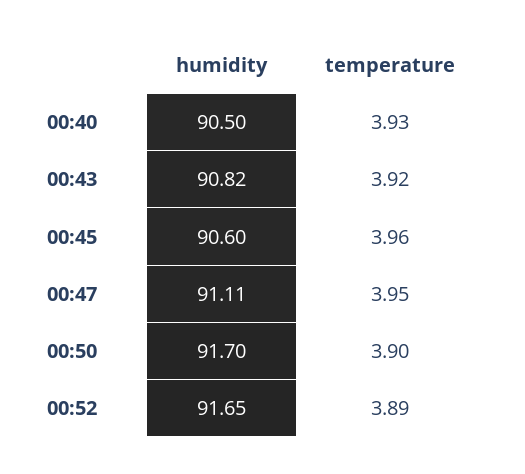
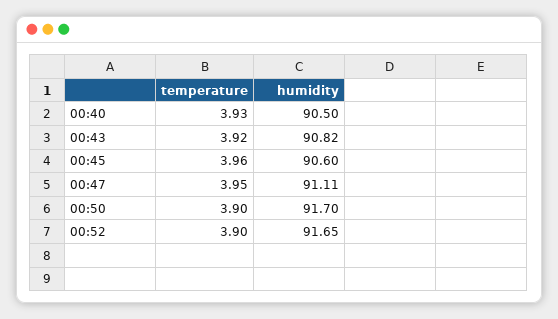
temperature, 00:52: 3.89 -> 3.9

